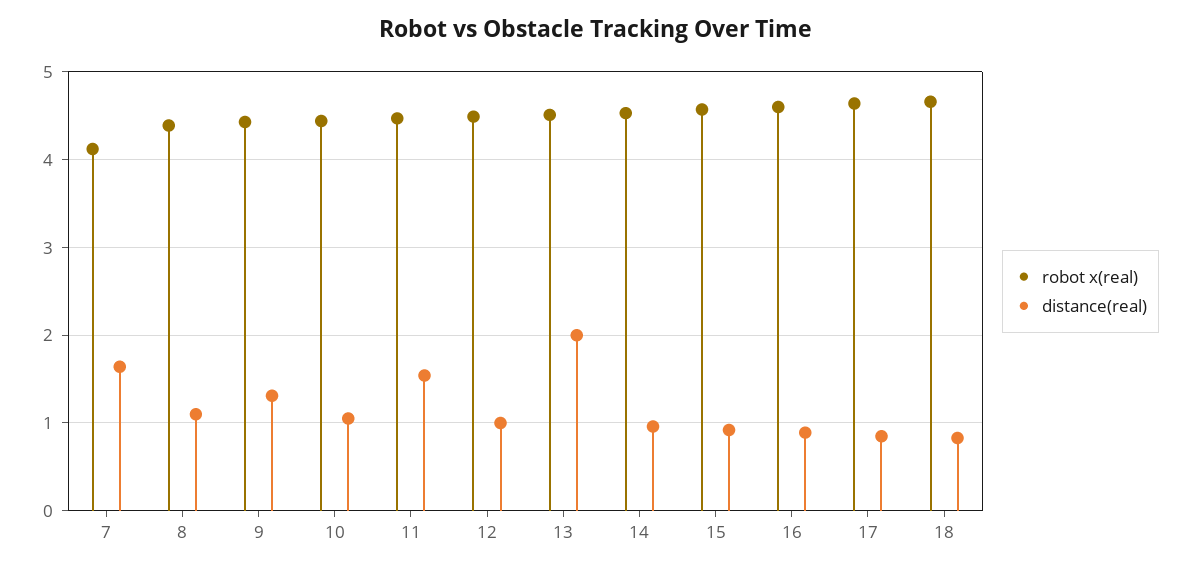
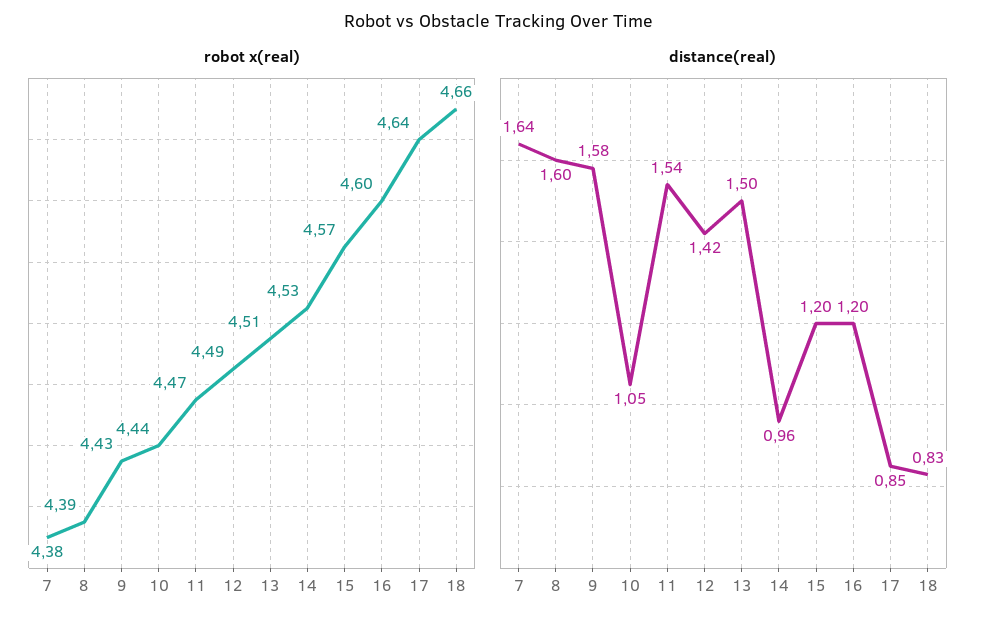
robot x(real), 7: 4.1 -> 4.38
distance(real), 8: 1.1 -> 1.6
distance(real), 9: 1.3 -> 1.58
distance(real), 12: 1 -> 1.42
distance(real), 13: 2 -> 1.5
distance(real), 15: 0.9 -> 1.2
distance(real), 16: 0.9 -> 1.2

